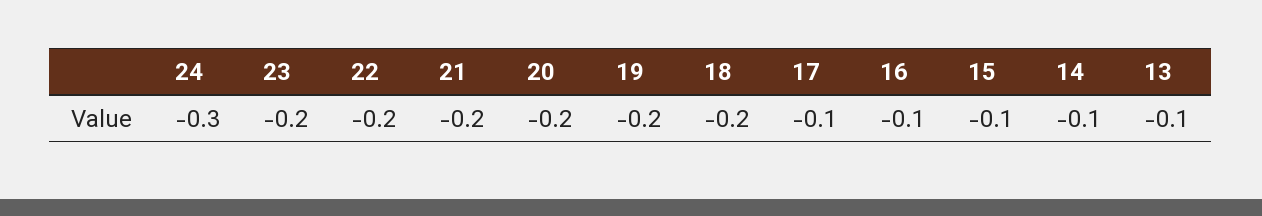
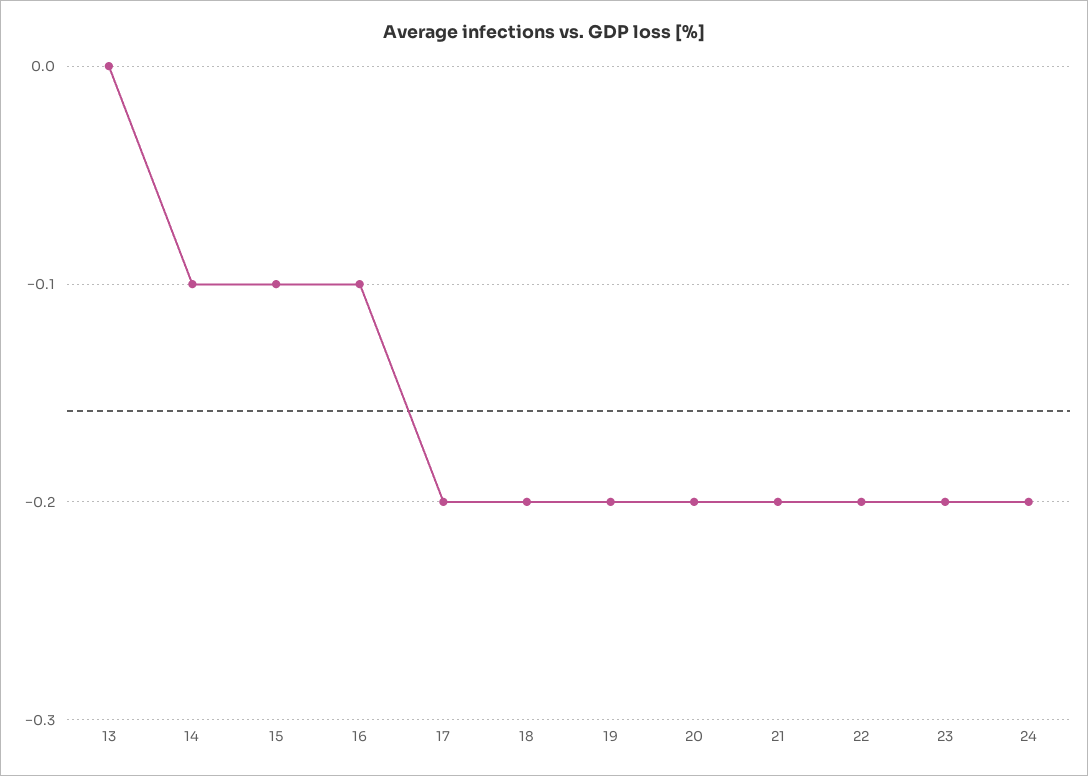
24: -0.3 -> -0.2
17: -0.1 -> -0.2
13: -0.1 -> 0

